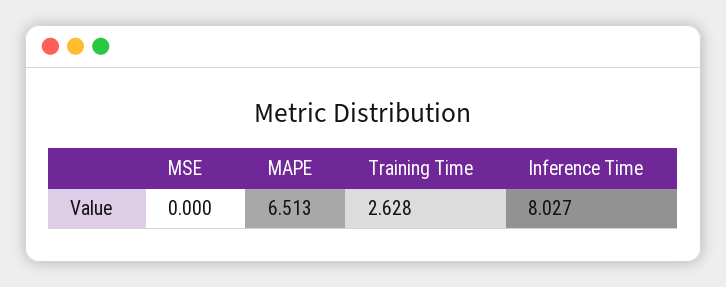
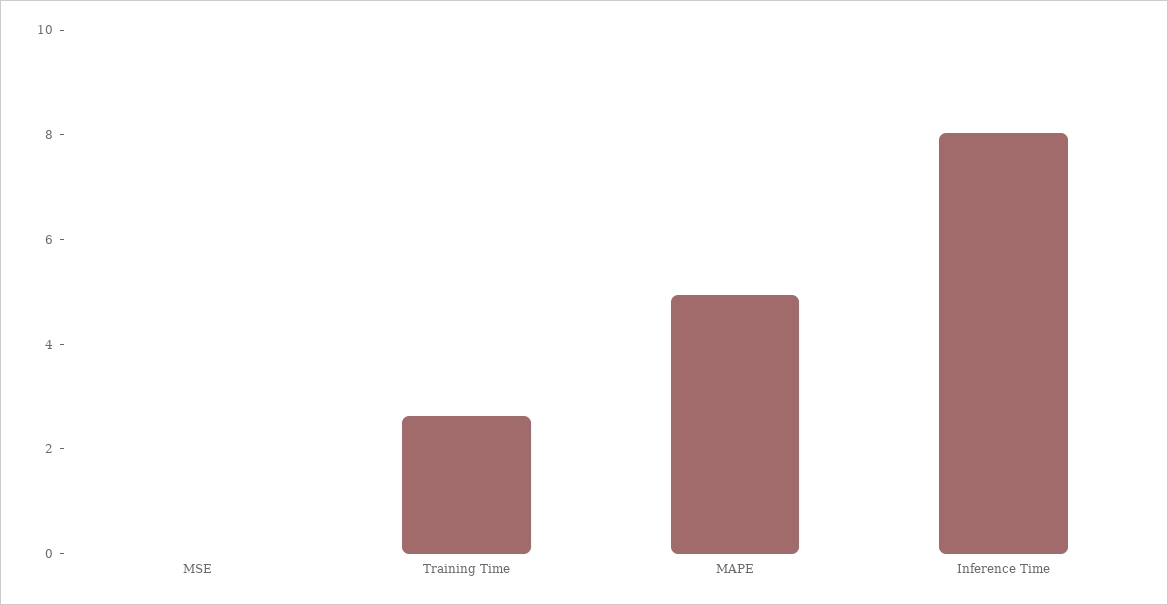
MAPE: 6.513 -> 5

